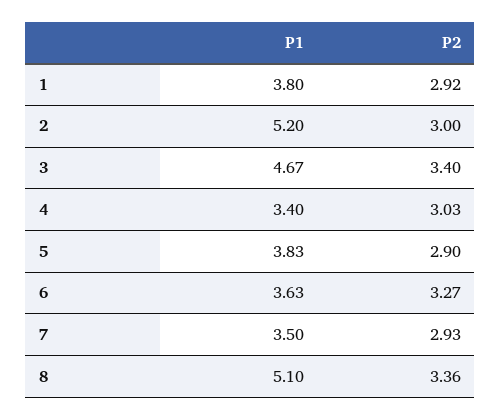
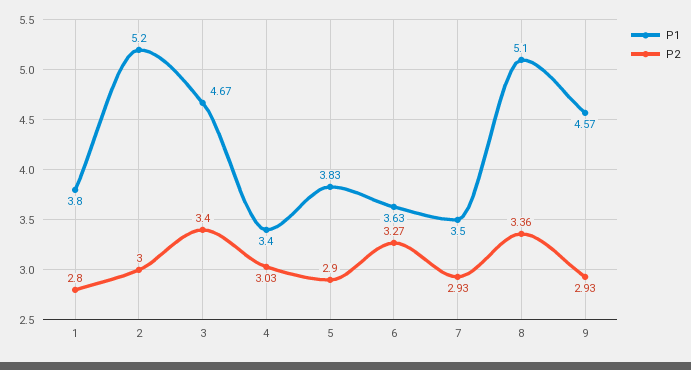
P2, 1: 2.92 -> 2.8
P1, 9: none -> 4.57
P2, 9: none -> 2.93

